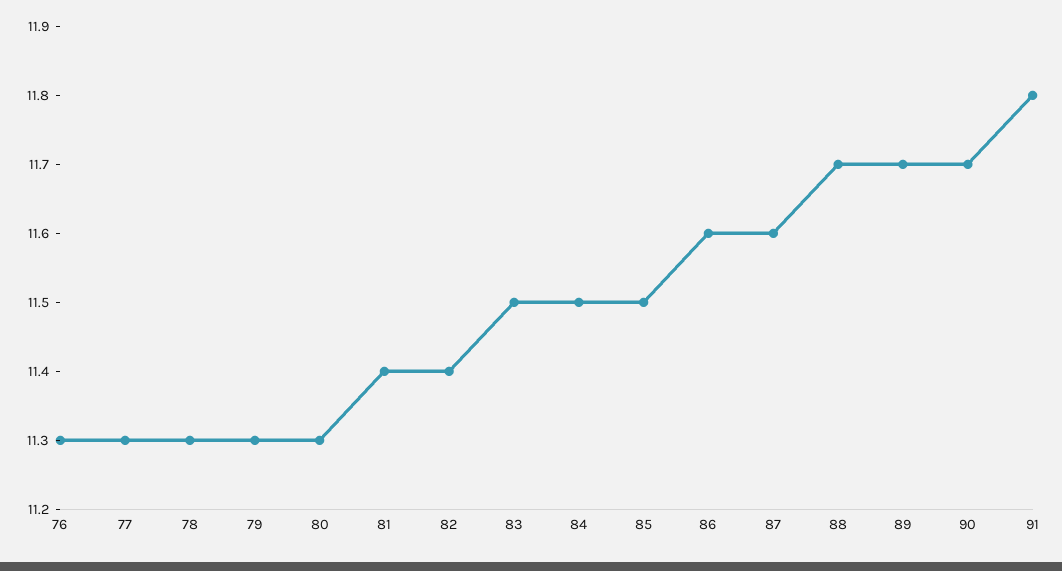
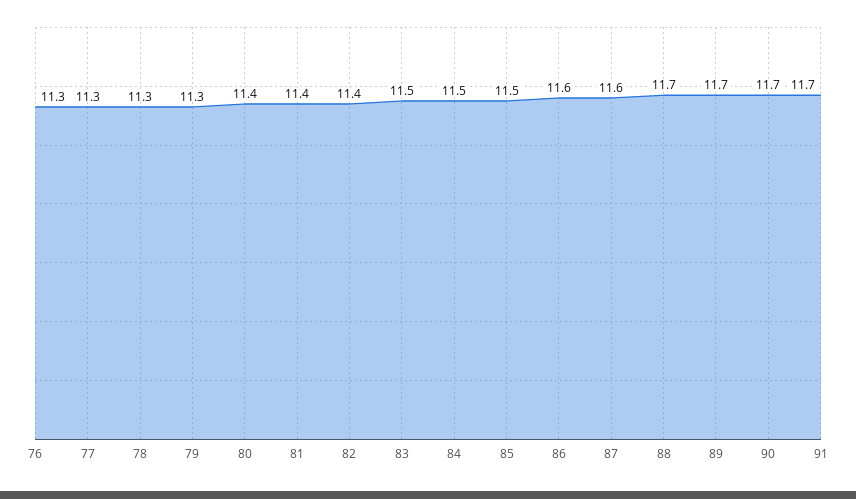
80: 11.3 -> 11.4
91: 11.8 -> 11.7

